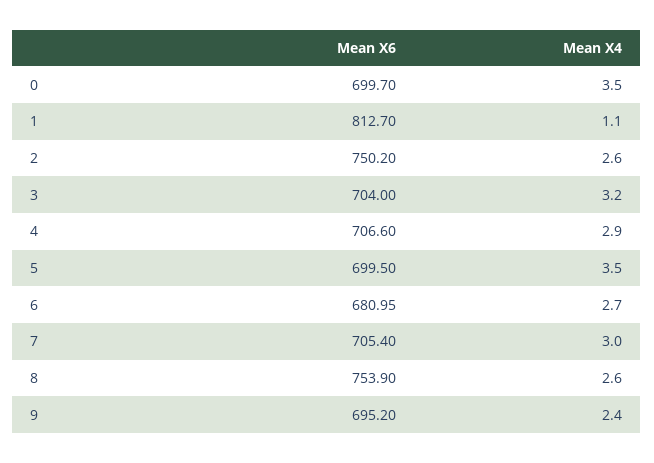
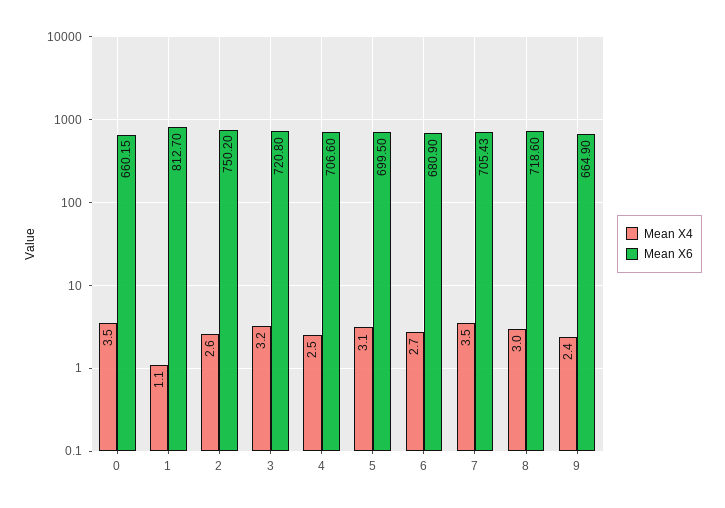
Mean X6, 0: 699.7 -> 660.15
Mean X6, 3: 704 -> 720.8
Mean X4, 4: 2.9 -> 2.5
Mean X4, 5: 3.5 -> 3.1
Mean X6, 6: 680.95 -> 680.9
Mean X6, 7: 705.4 -> 705.43
Mean X4, 7: 3 -> 3.5
Mean X6, 8: 753.9 -> 718.6
Mean X4, 8: 2.6 -> 3
Mean X6, 9: 695.2 -> 664.9

